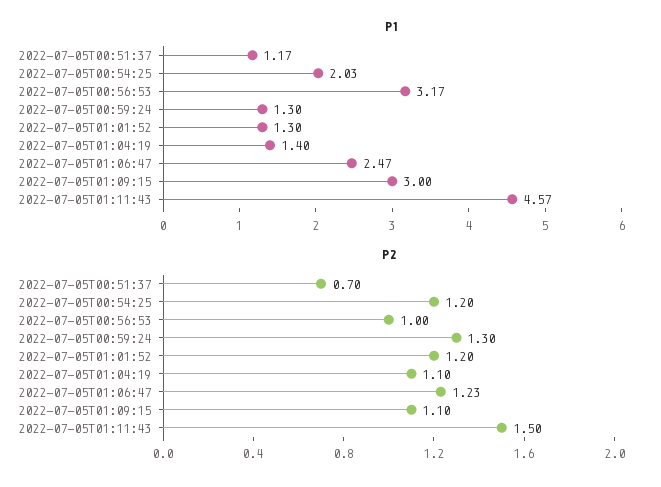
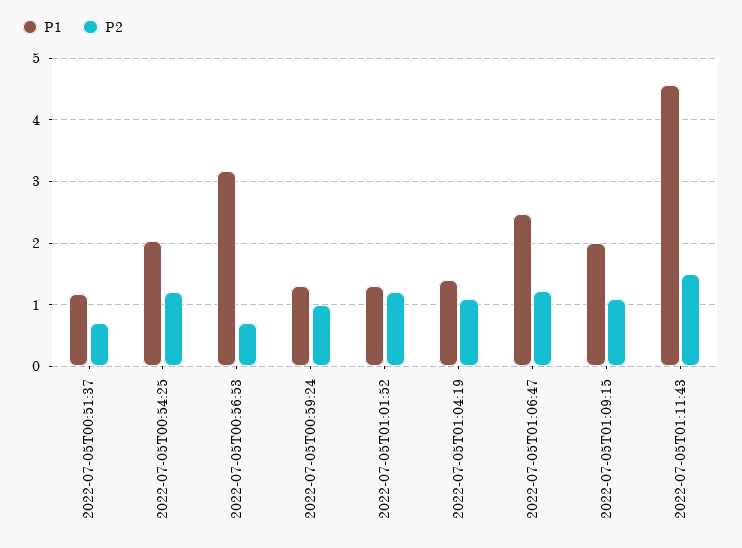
P1, 2022-07-05T01:09:15: 3 -> 2
P2, 2022-07-05T00:56:53: 1 -> 0.7
P2, 2022-07-05T00:59:24: 1.3 -> 1

